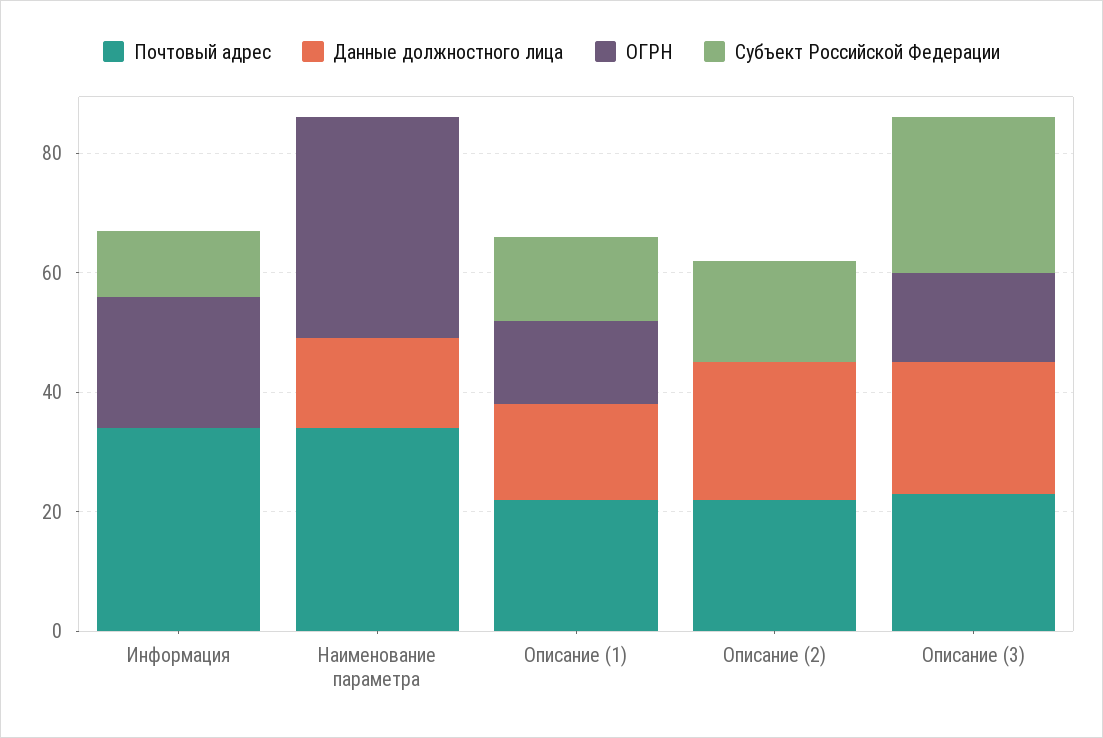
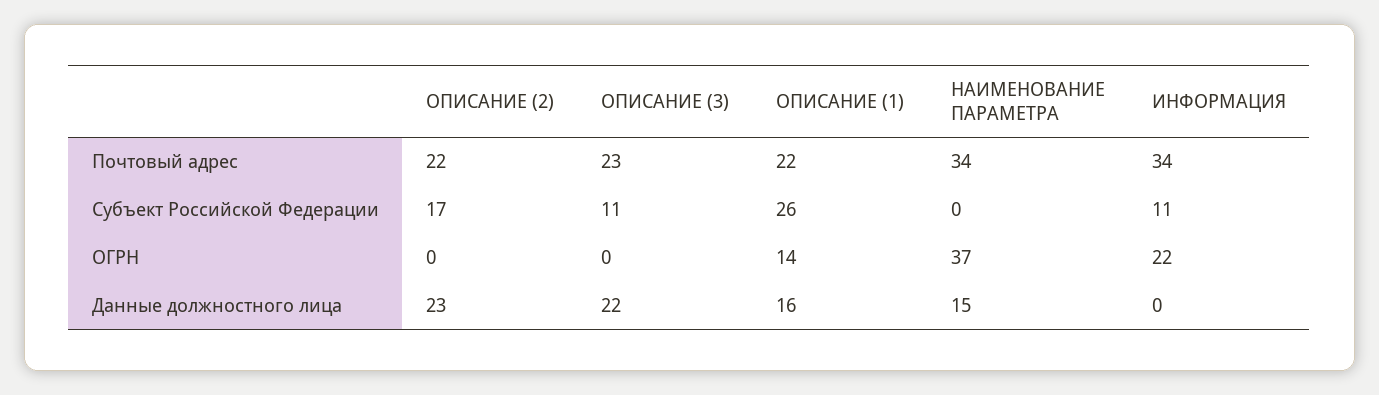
Субъект Российской Федерации, Описание (1): 15 -> 26
ОГРН, Описание (3): 15 -> 0
Субъект Российской Федерации, Описание (3): 25 -> 11

